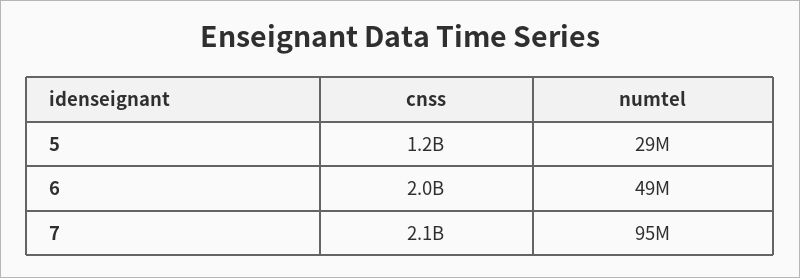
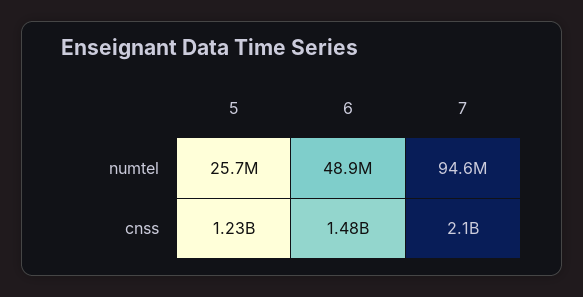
numtel, 5: 29000000 -> 25700000
cnss, 6: 2000000000 -> 1480000000

